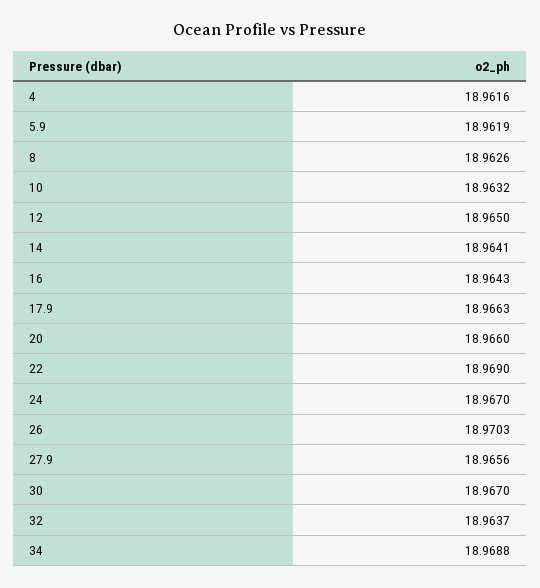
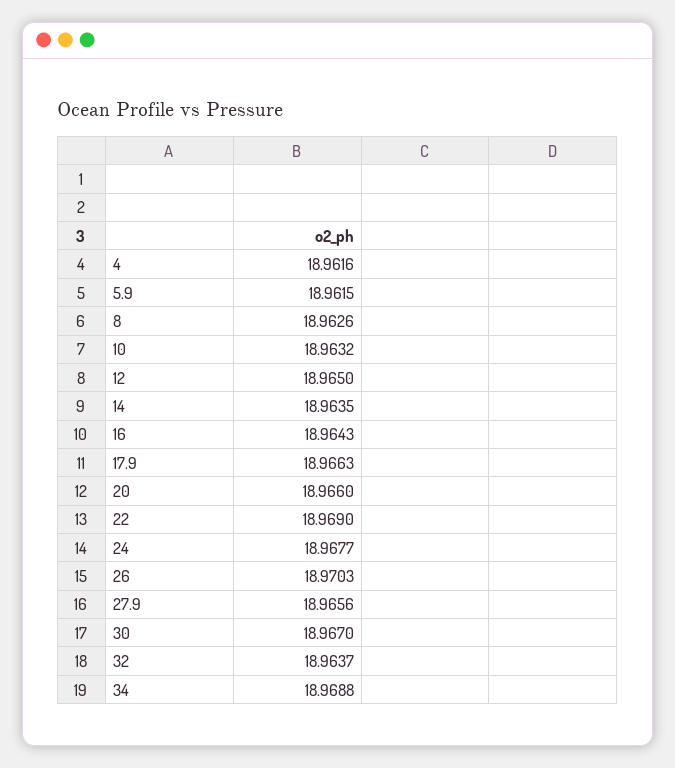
5.9: 18.9619 -> 18.9615
14: 18.9641 -> 18.9635
24: 18.967 -> 18.9677

